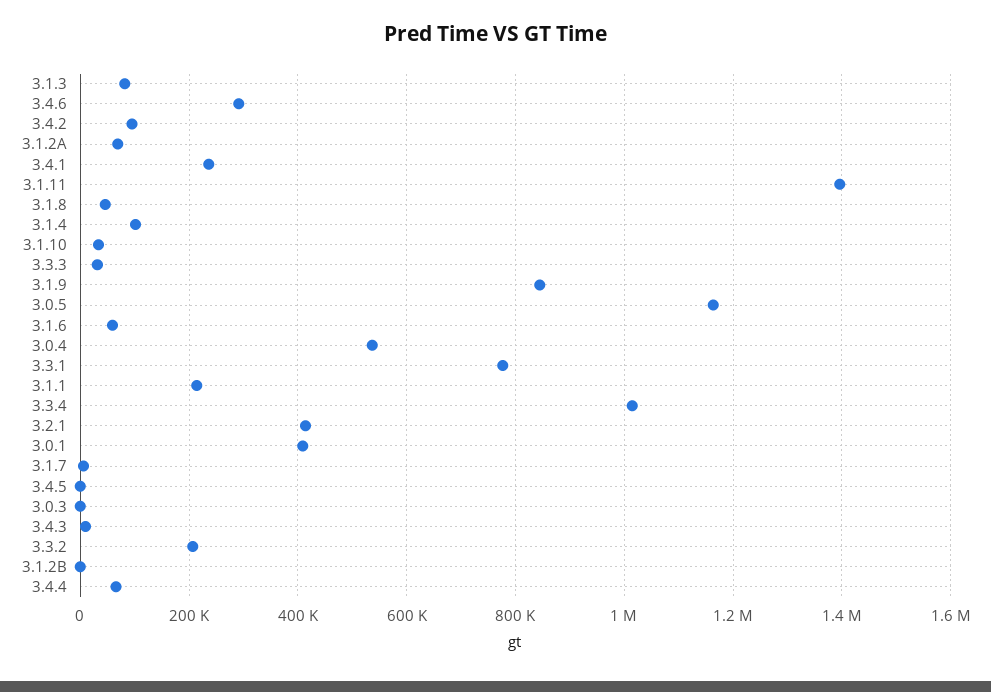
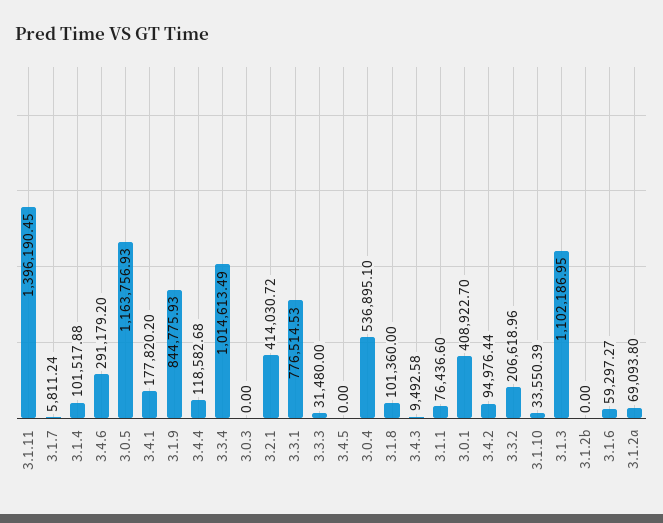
3.1.3: 80000 -> 1102186.95
3.4.1: 240000 -> 177820.2
3.1.8: 40000 -> 101360
3.1.1: 220000 -> 76436.6
3.4.4: 60000 -> 118582.68

